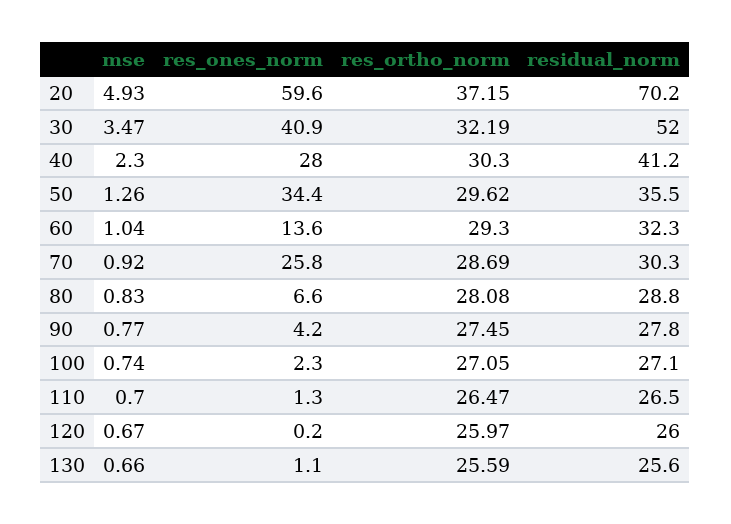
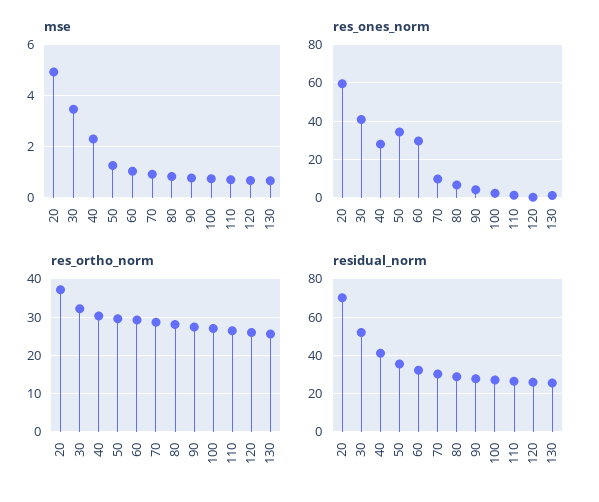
res_ones_norm, 60: 13.6 -> 30
res_ones_norm, 70: 25.8 -> 10

